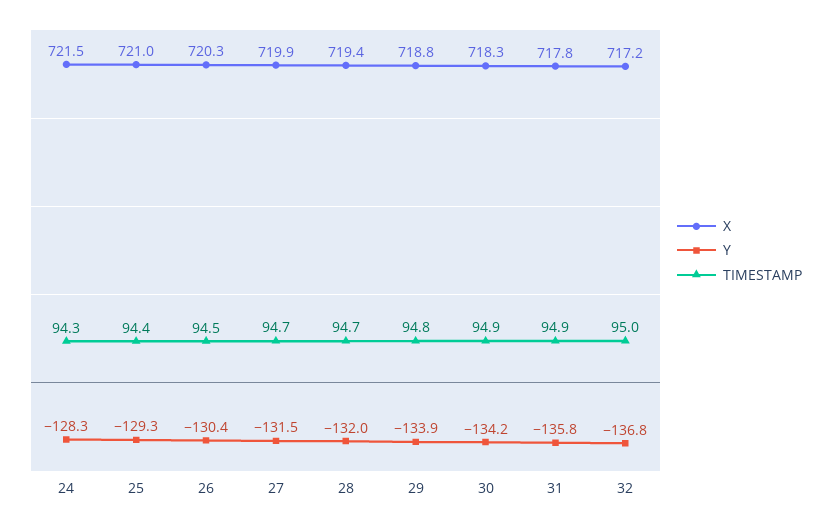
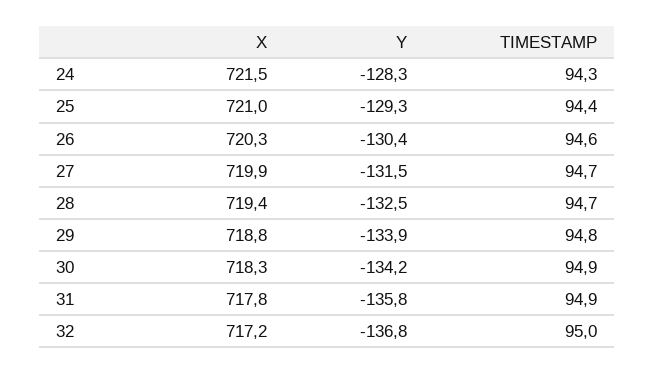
TIMESTAMP, 26: 94.5 -> 94.6
Y, 28: -132 -> -132.5

